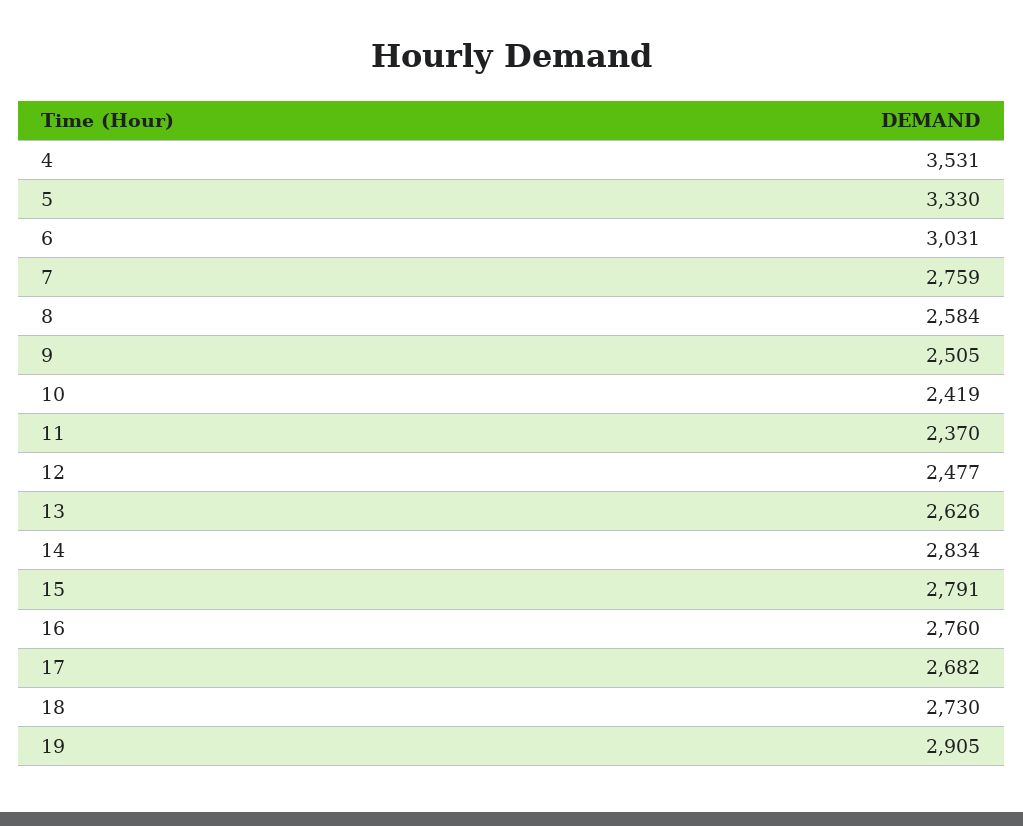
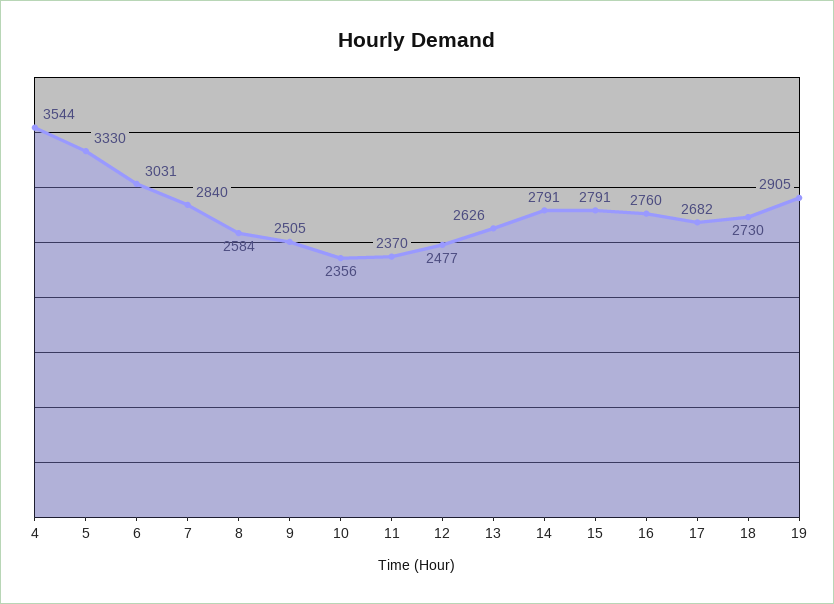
4: 3531 -> 3544
7: 2759 -> 2840
10: 2419 -> 2356
14: 2834 -> 2791

